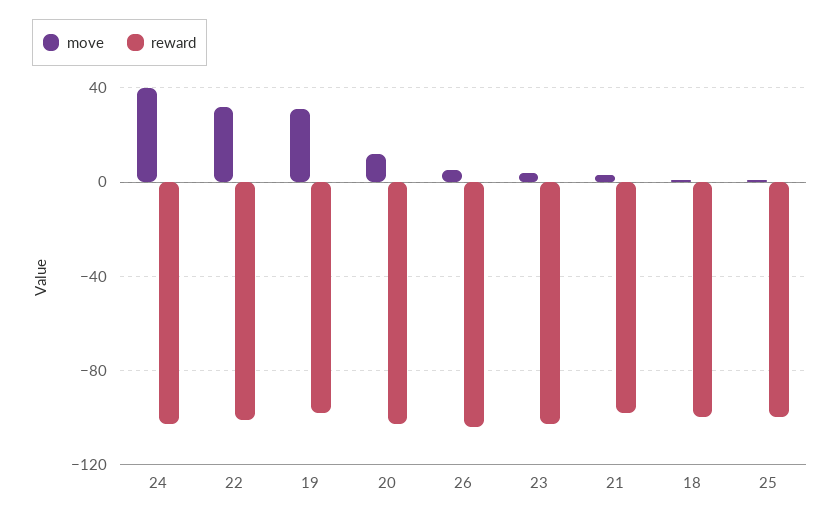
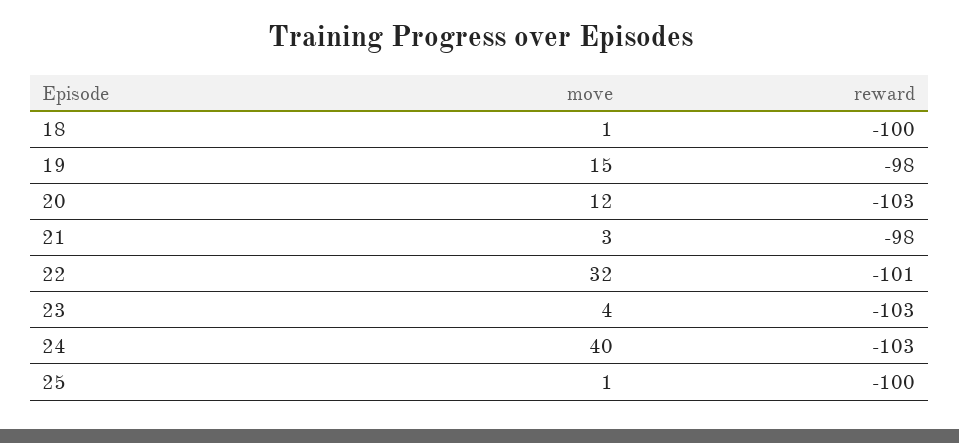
move, 19: 30 -> 15
move, 26: 5 -> none
reward, 26: -105 -> none

